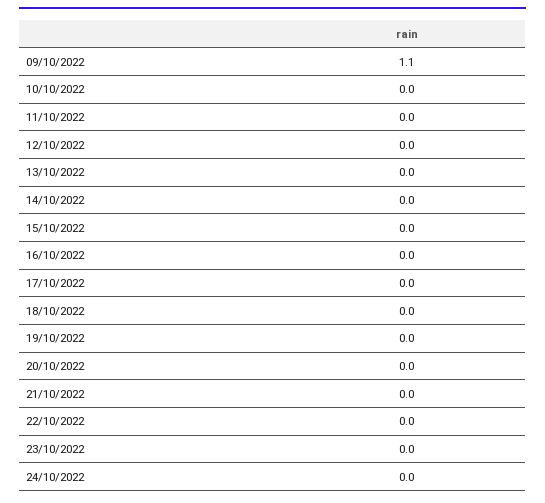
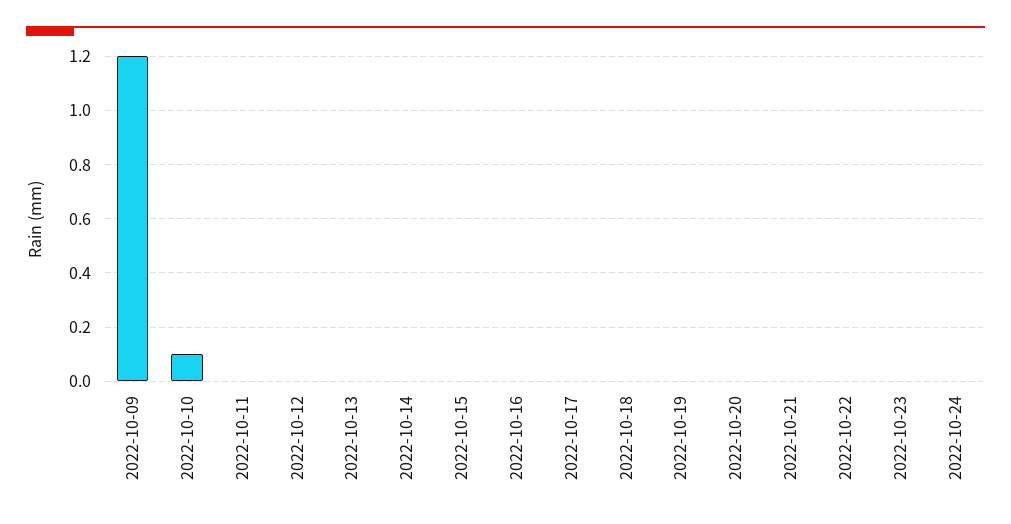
09/10/2022: 1.1 -> 1.2
10/10/2022: 0 -> 0.1

